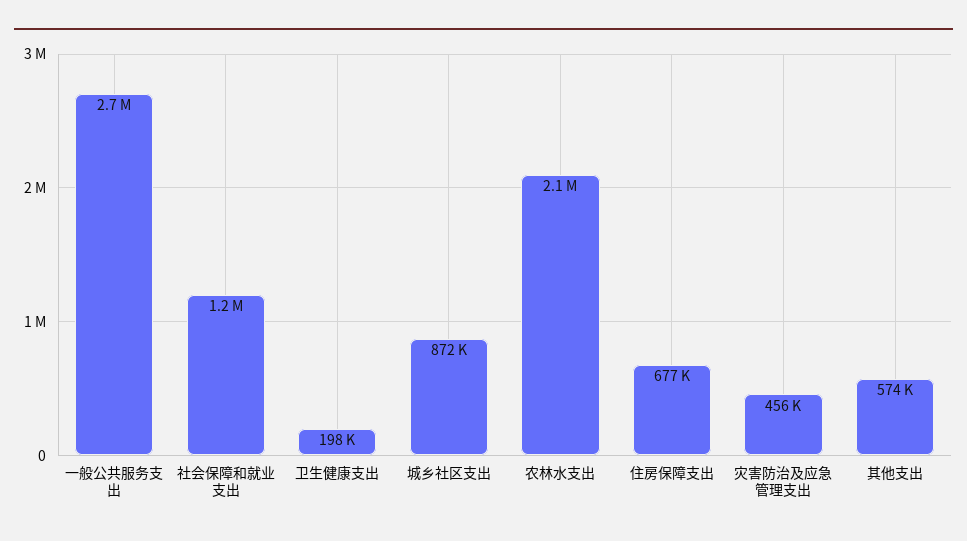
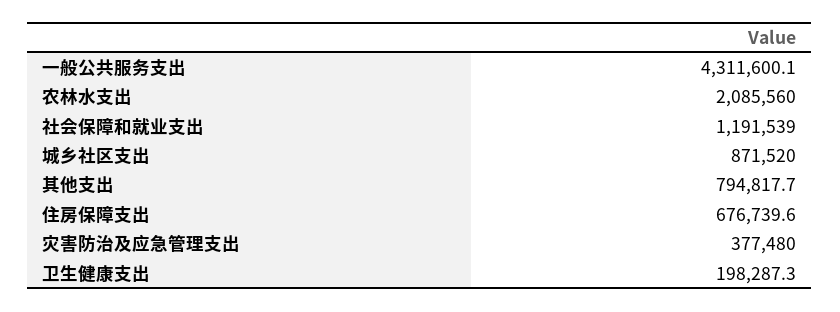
一般公共服务支出: 2700000 -> 4311600.1
灾害防治及应急管理支出: 456000 -> 377480
其他支出: 574000 -> 794817.7

